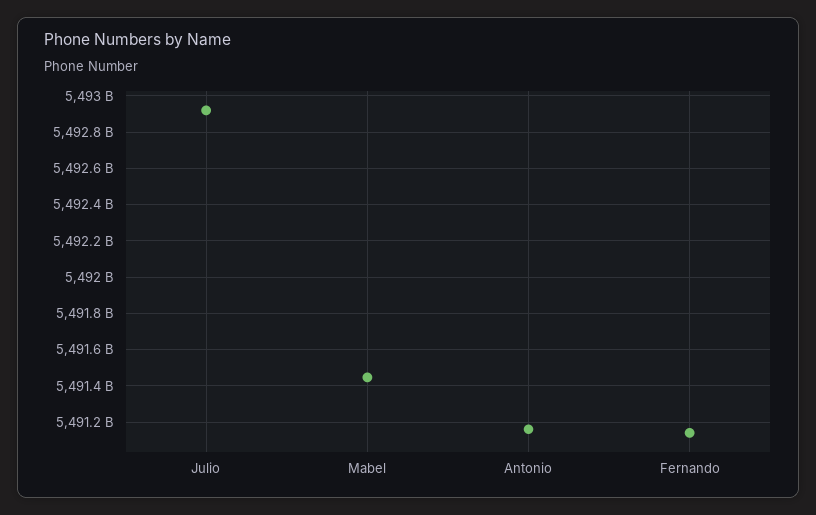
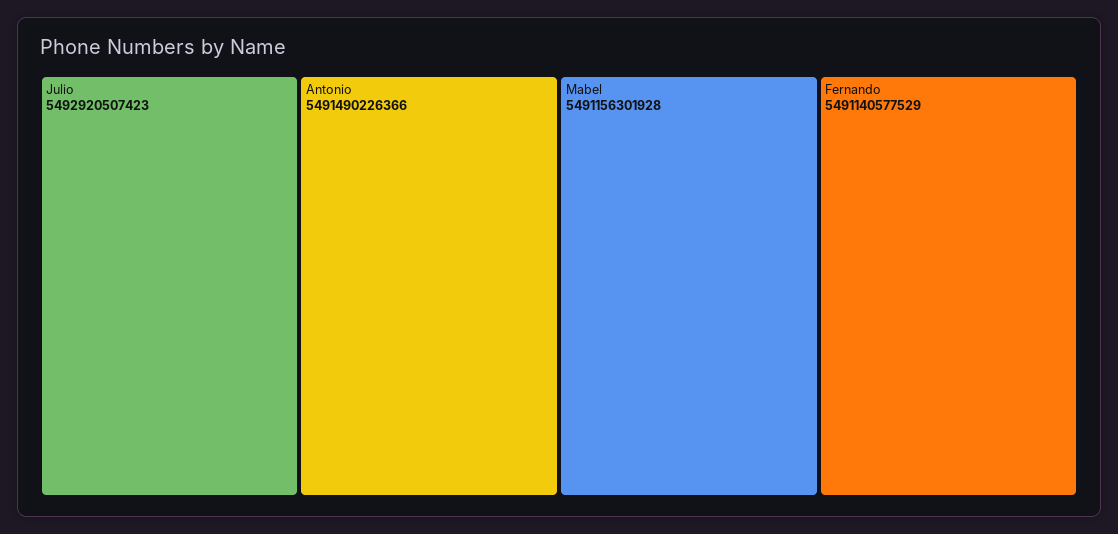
Mabel: 5491450000000 -> 5491156301928
Antonio: 5491150000000 -> 5491490226366

